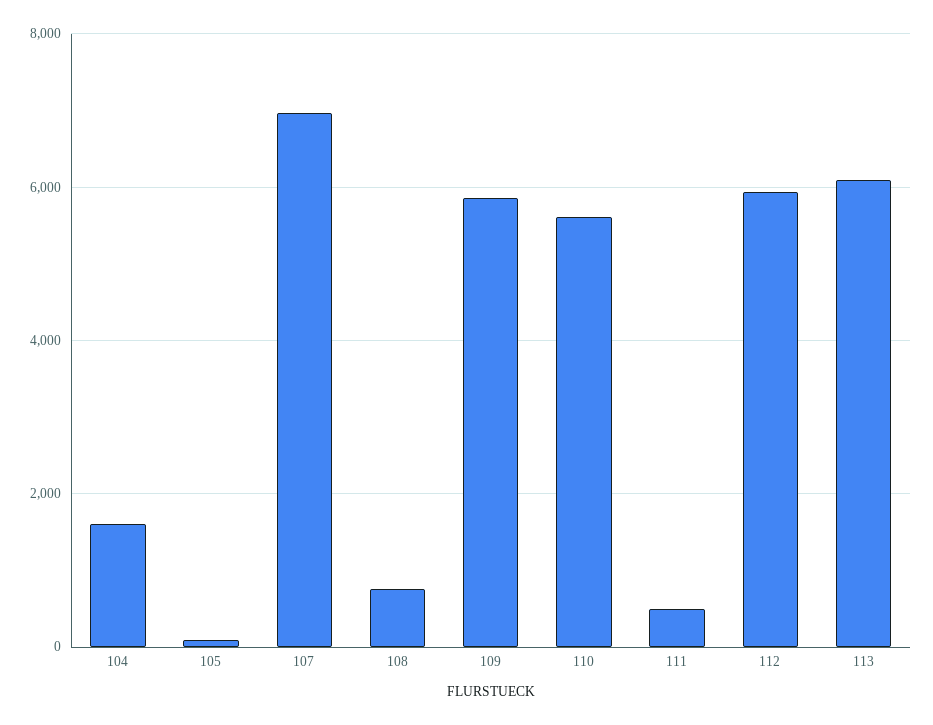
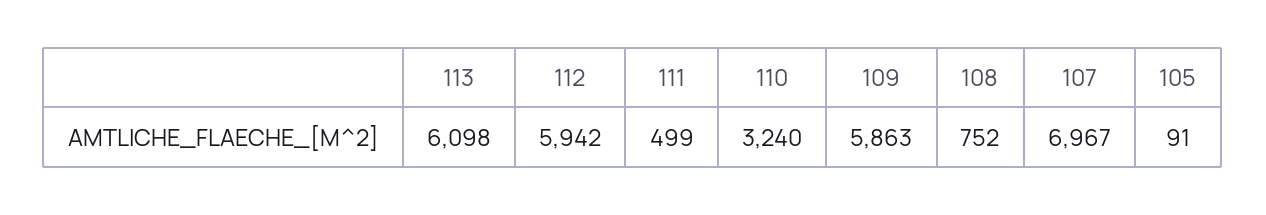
104: 1600 -> none
110: 5600 -> 3240

